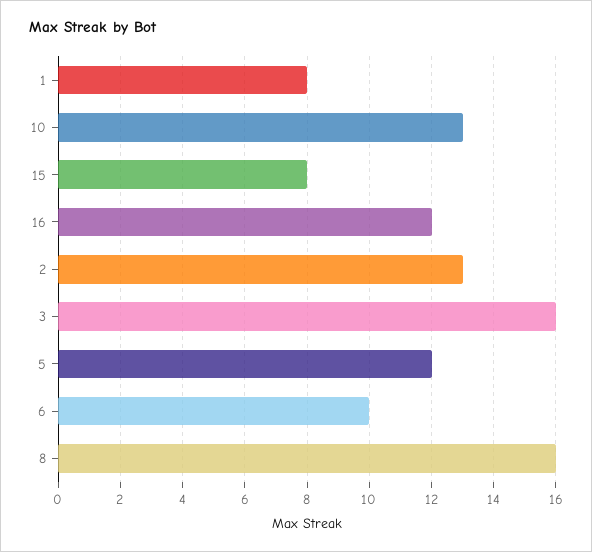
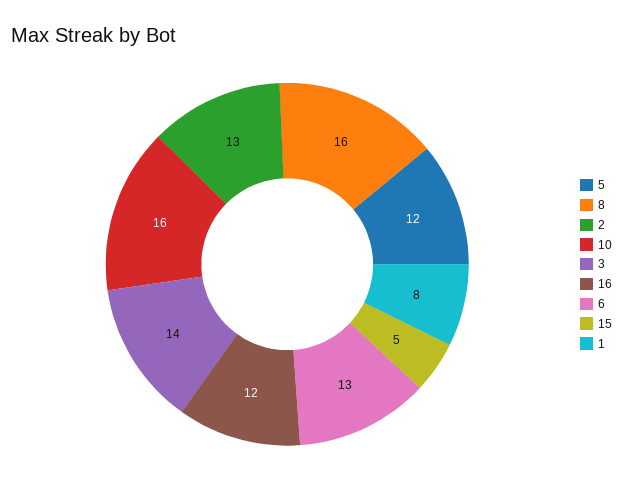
10: 13 -> 16
15: 8 -> 5
3: 16 -> 14
6: 10 -> 13

